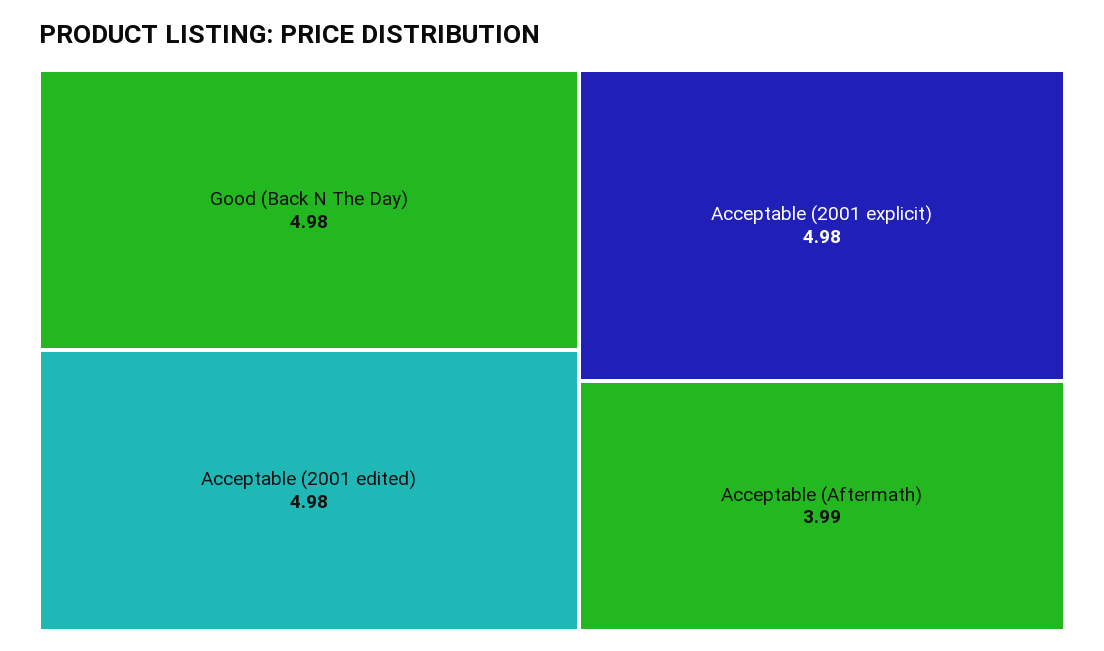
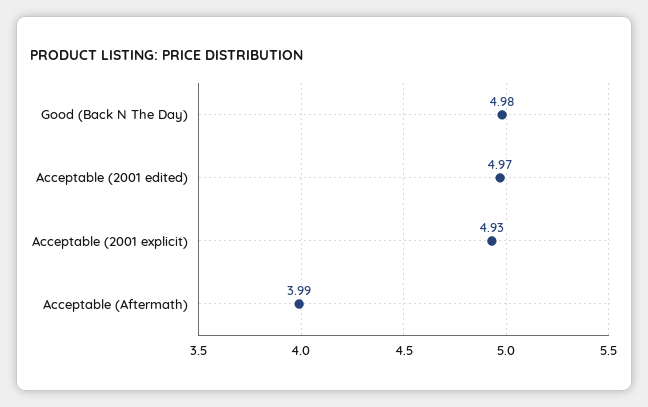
Acceptable (2001 edited): 4.98 -> 4.97
Acceptable (2001 explicit): 4.98 -> 4.93

